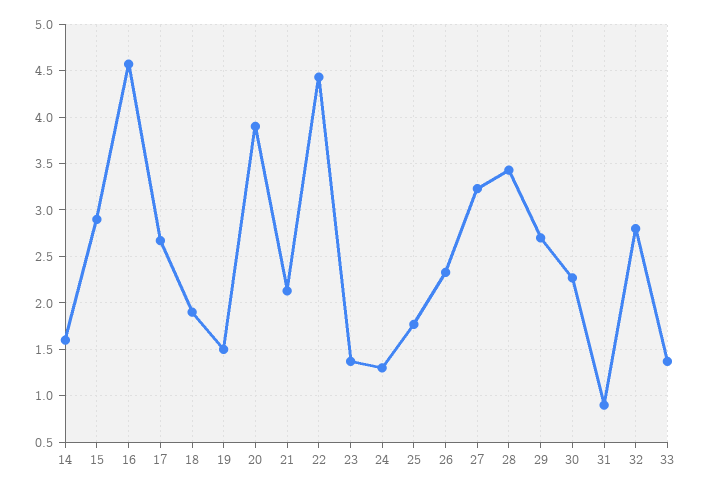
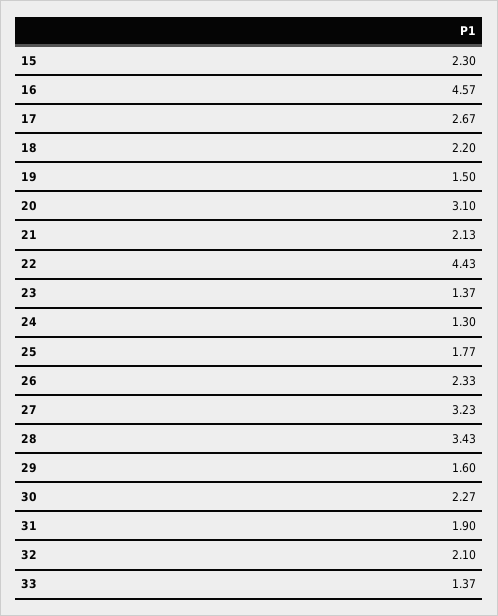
14: 1.6 -> none
15: 2.9 -> 2.3
18: 1.9 -> 2.2
20: 3.9 -> 3.1
29: 2.7 -> 1.6
31: 0.9 -> 1.9
32: 2.8 -> 2.1

